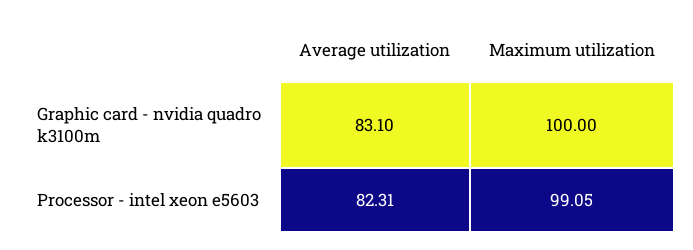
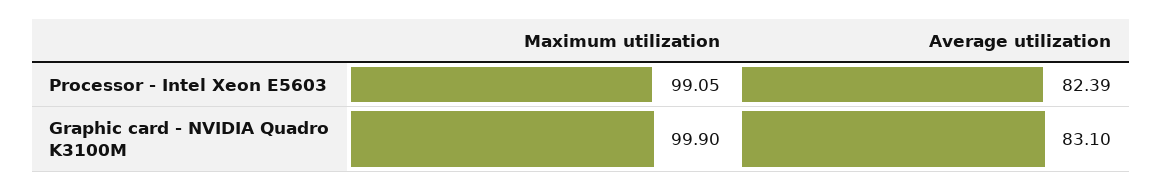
Maximum utilization, Graphic card - nvidia quadro k3100m: 100 -> 99.9
Average utilization, Processor - intel xeon e5603: 82.31 -> 82.39

